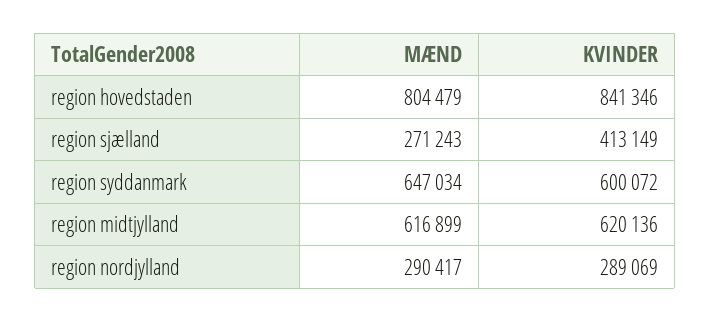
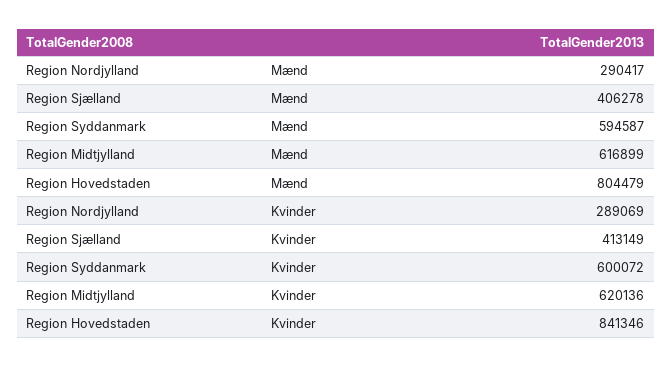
MÆND, region sjælland: 271243 -> 406278
MÆND, region syddanmark: 647034 -> 594587

